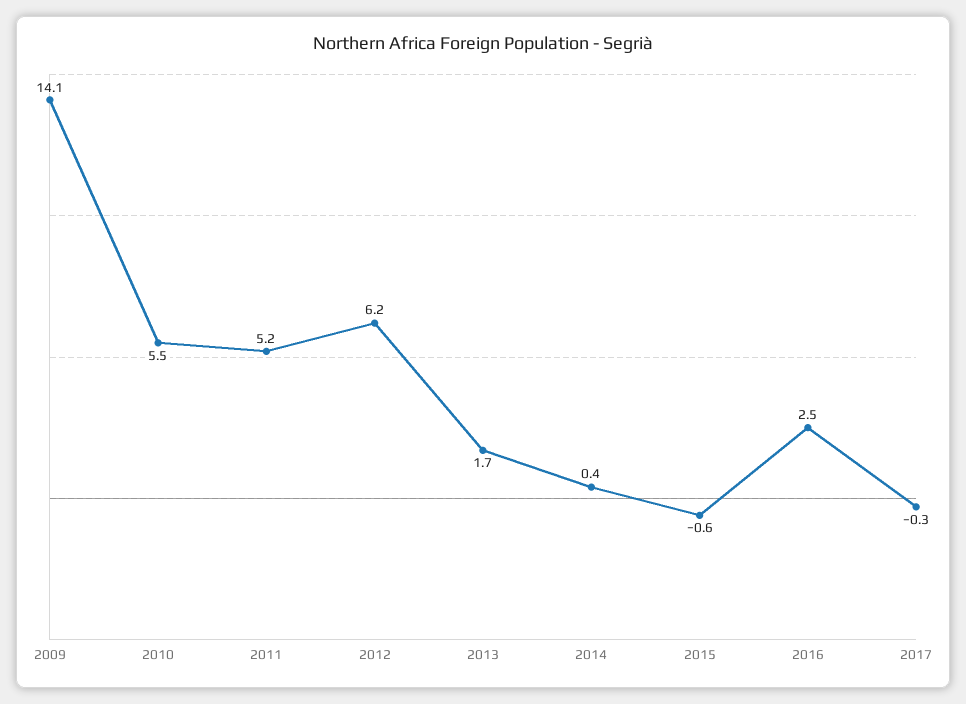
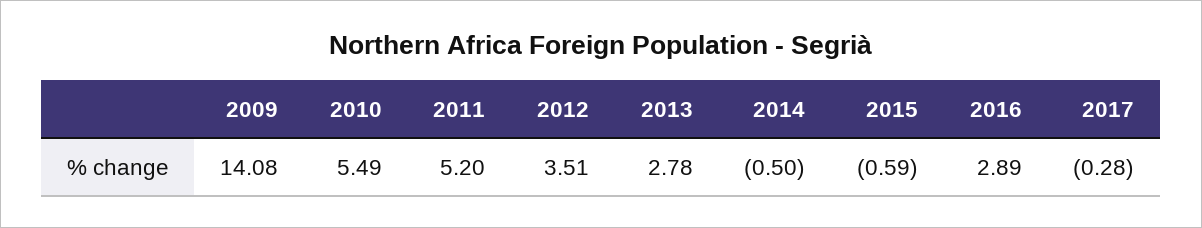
2012: 6.2 -> 3.51
2013: 1.7 -> 2.78
2014: 0.4 -> -0.5
2016: 2.5 -> 2.89

